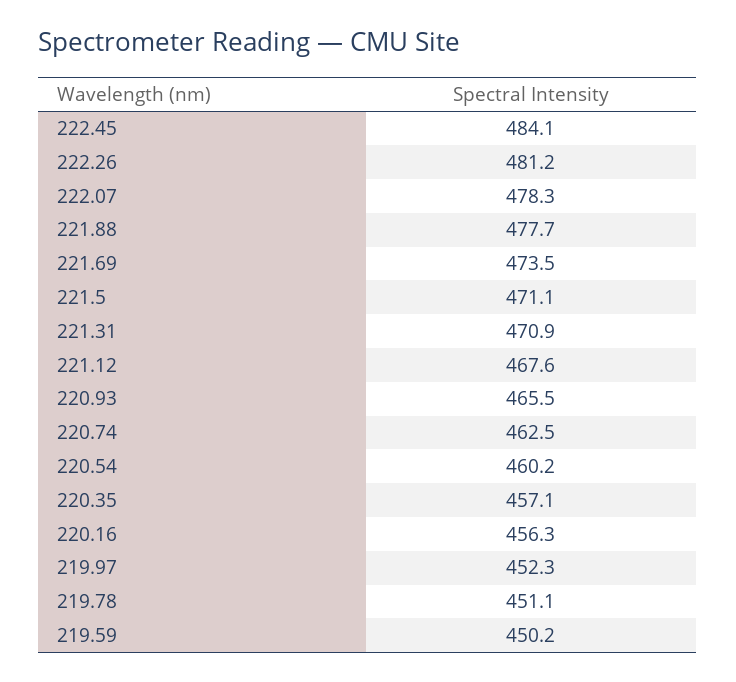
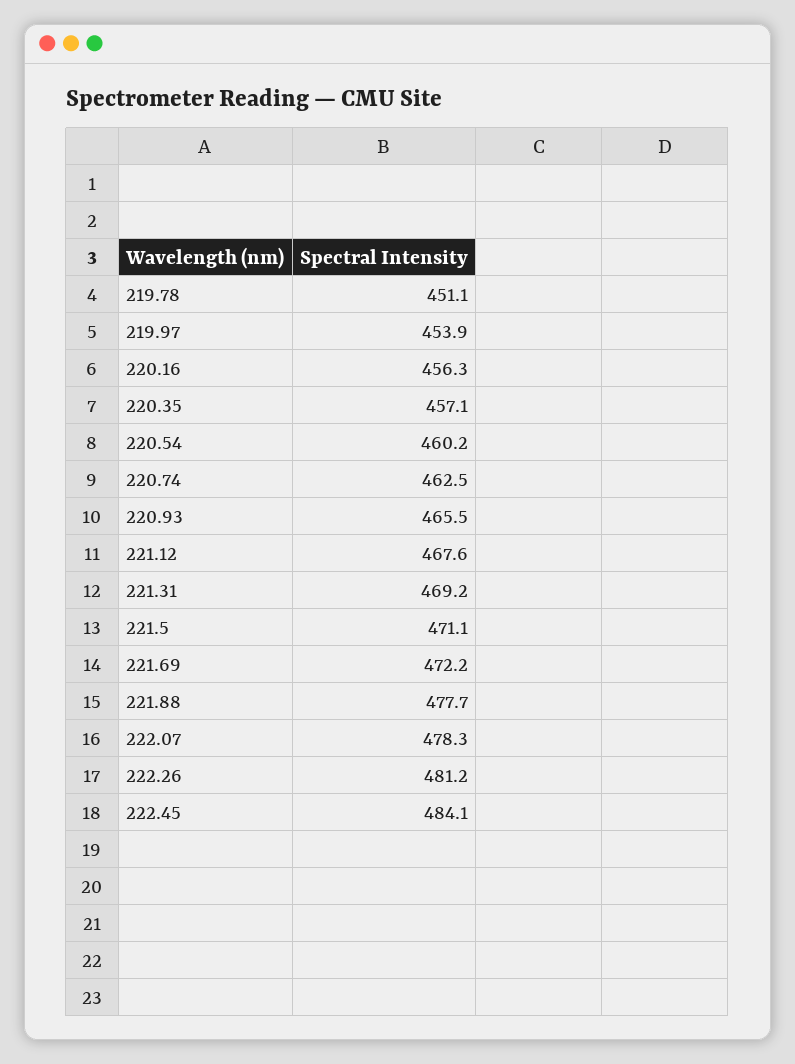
221.69: 473.5 -> 472.2
221.31: 470.9 -> 469.2
219.97: 452.3 -> 453.9
219.59: 450.2 -> none

